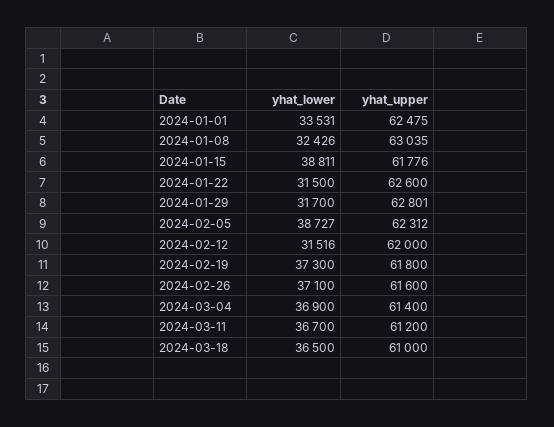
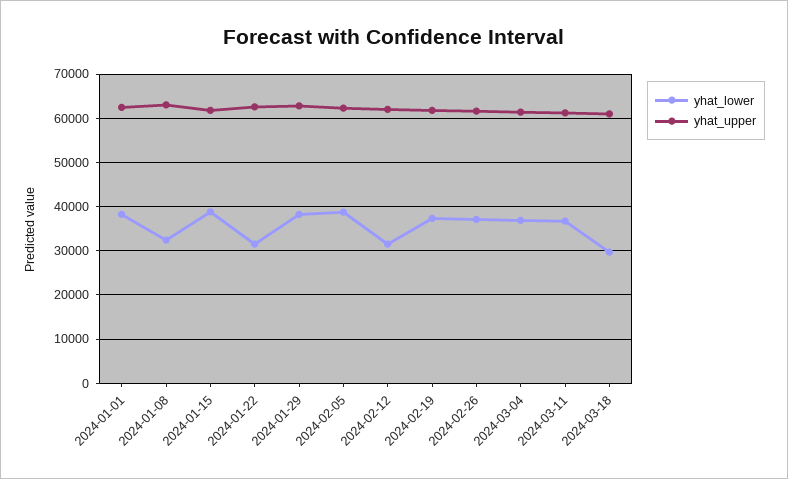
yhat_lower, 2024-01-01: 33531 -> 38000
yhat_lower, 2024-01-29: 31700 -> 38000
yhat_lower, 2024-03-18: 36500 -> 30000

